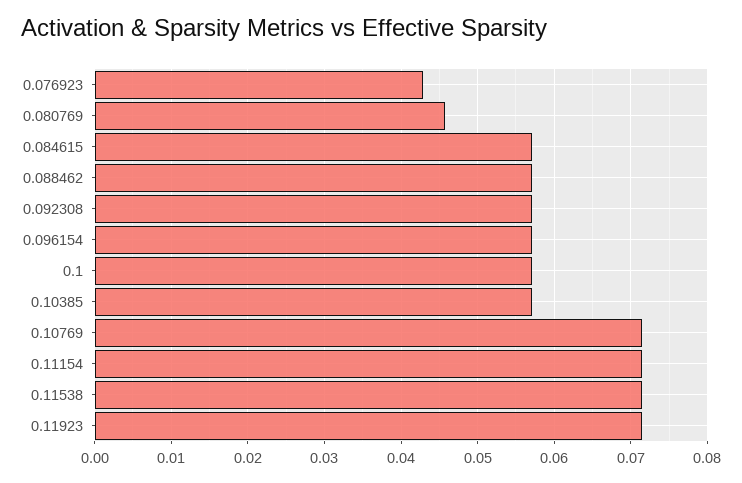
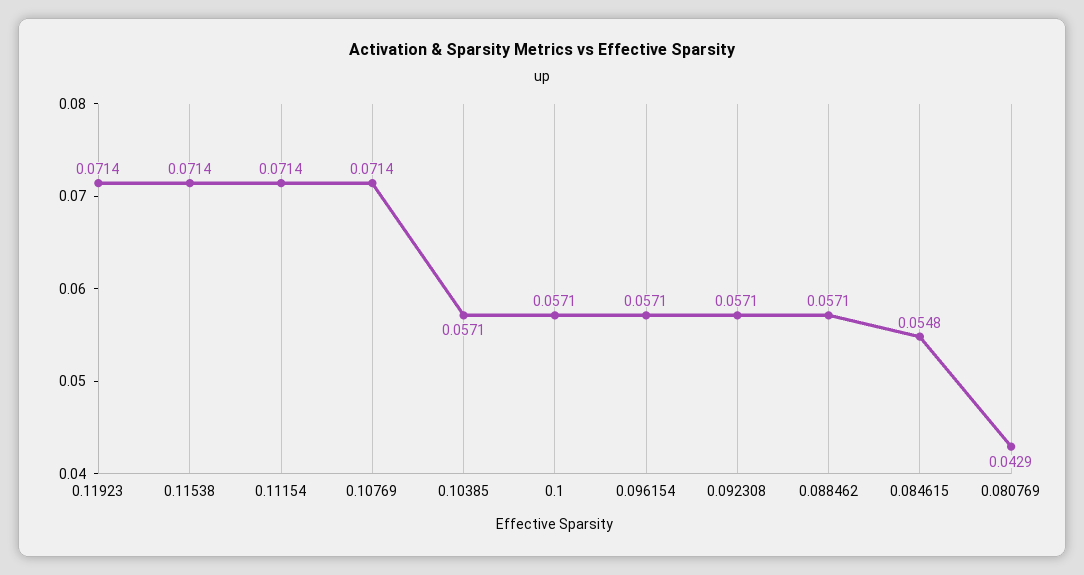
0.076923: 0.043 -> none
0.080769: 0.046 -> 0.0429
0.084615: 0.057 -> 0.0548

